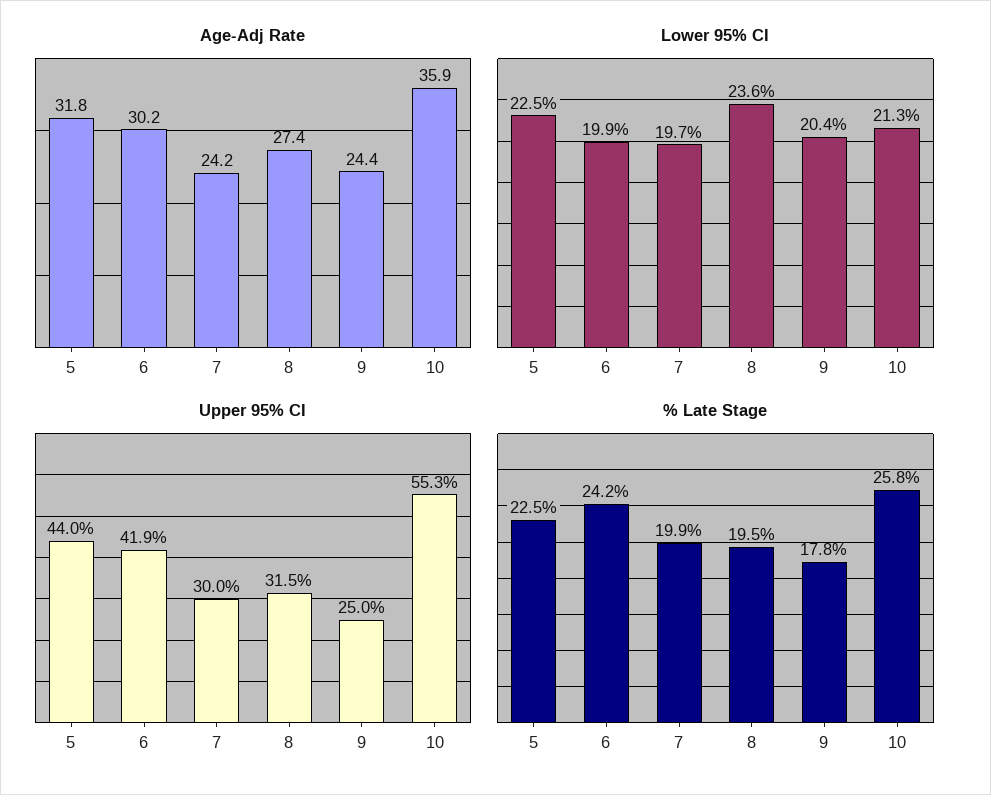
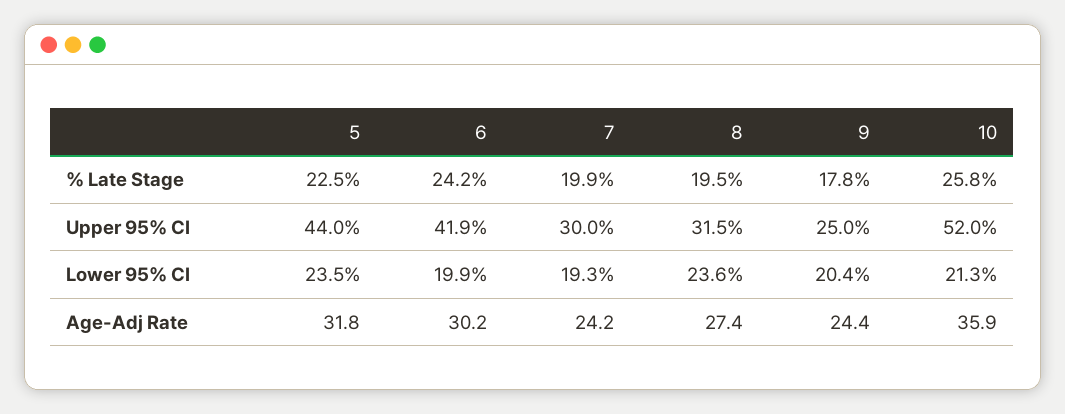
Lower 95% CI, 5: 22.5 -> 23.5
Lower 95% CI, 7: 19.7 -> 19.3
Upper 95% CI, 10: 55.3 -> 52

